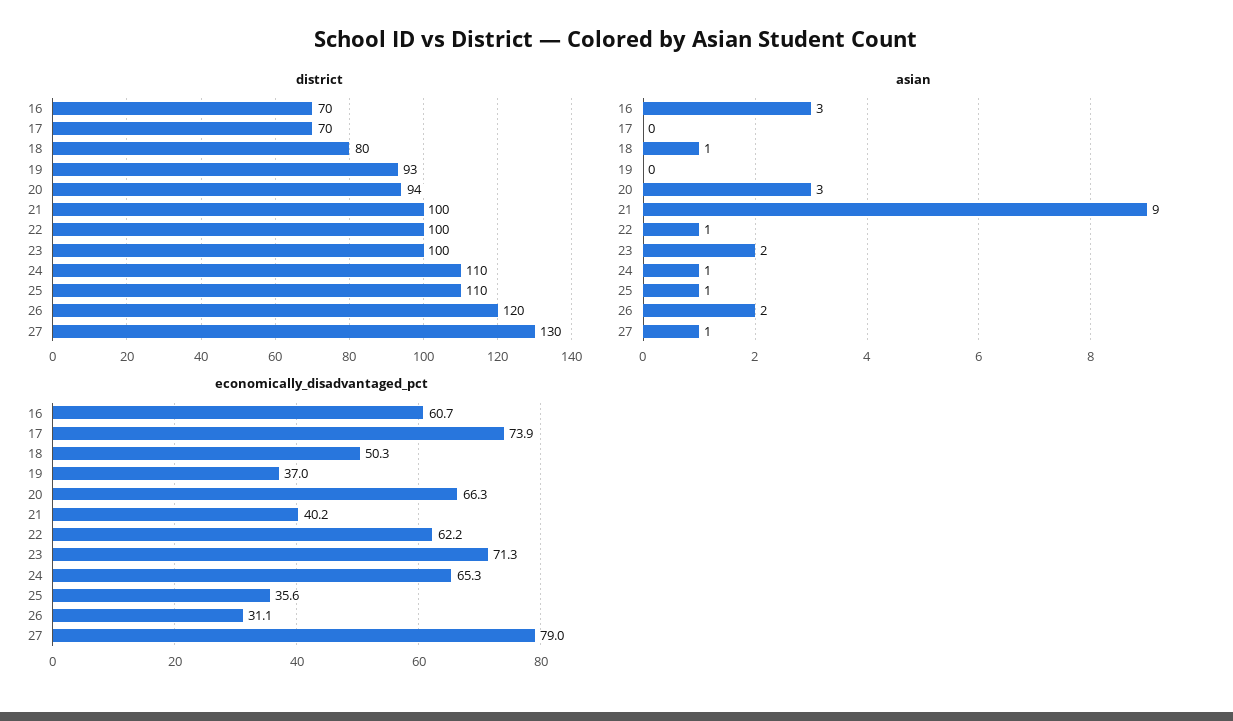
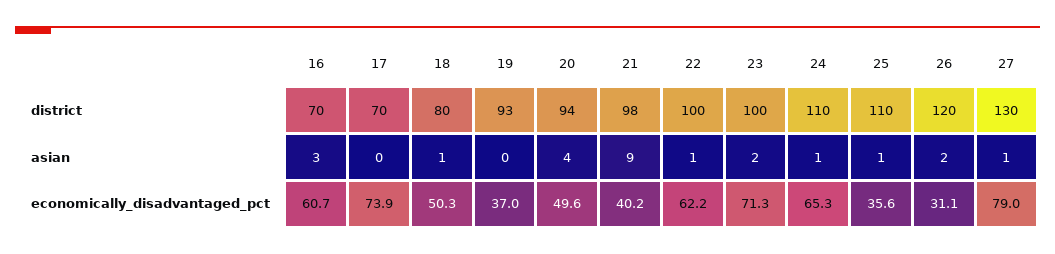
district, 21: 100 -> 98
asian, 20: 3 -> 4
economically_disadvantaged_pct, 20: 66.3 -> 49.6

